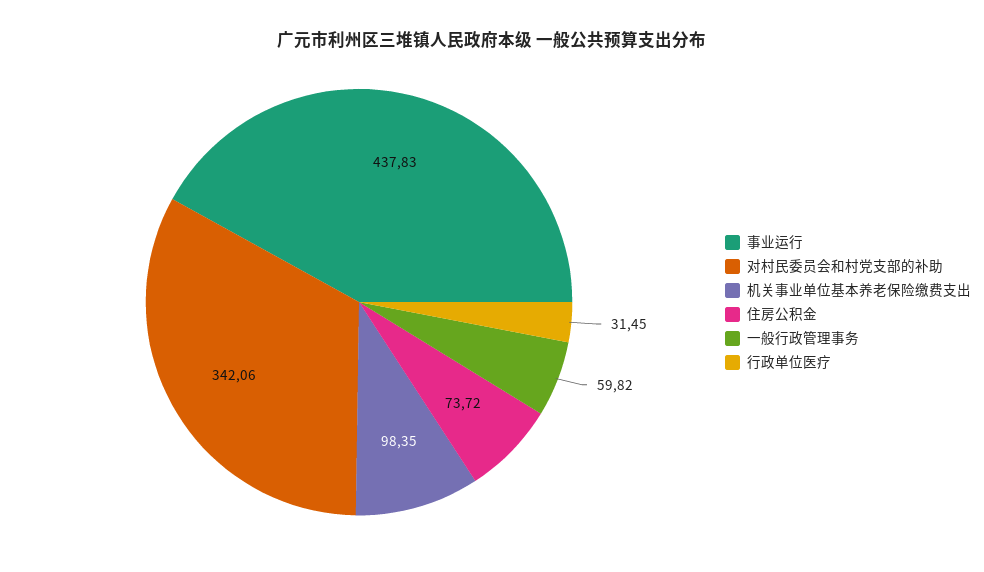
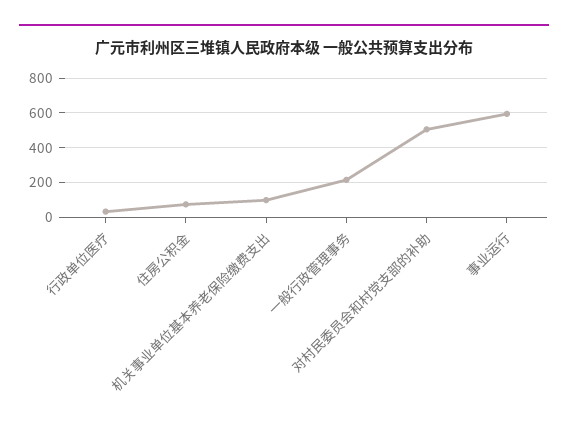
事业运行: 437.83 -> 600
对村民委员会和村党支部的补助: 342.06 -> 500
一般行政管理事务: 59.82 -> 200

